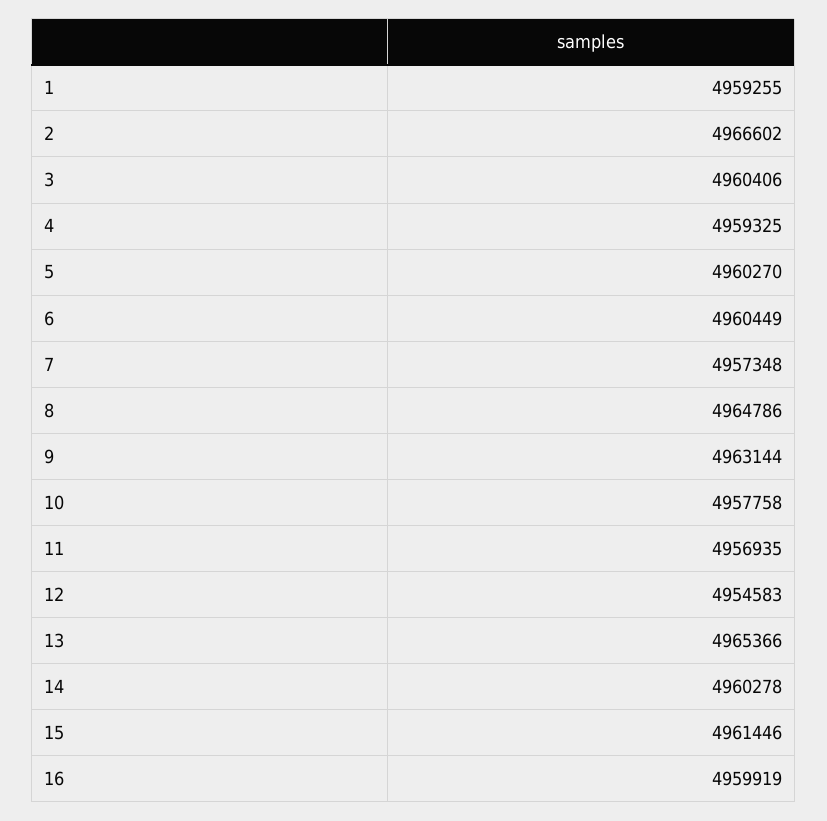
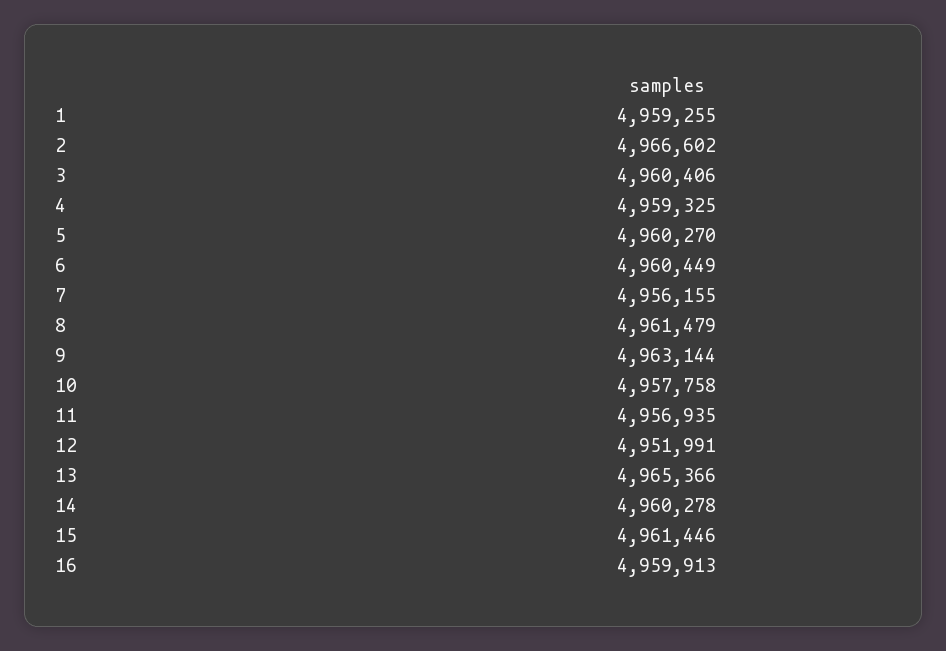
7: 4957348 -> 4956155
8: 4964786 -> 4961479
12: 4954583 -> 4951991
16: 4959919 -> 4959913

